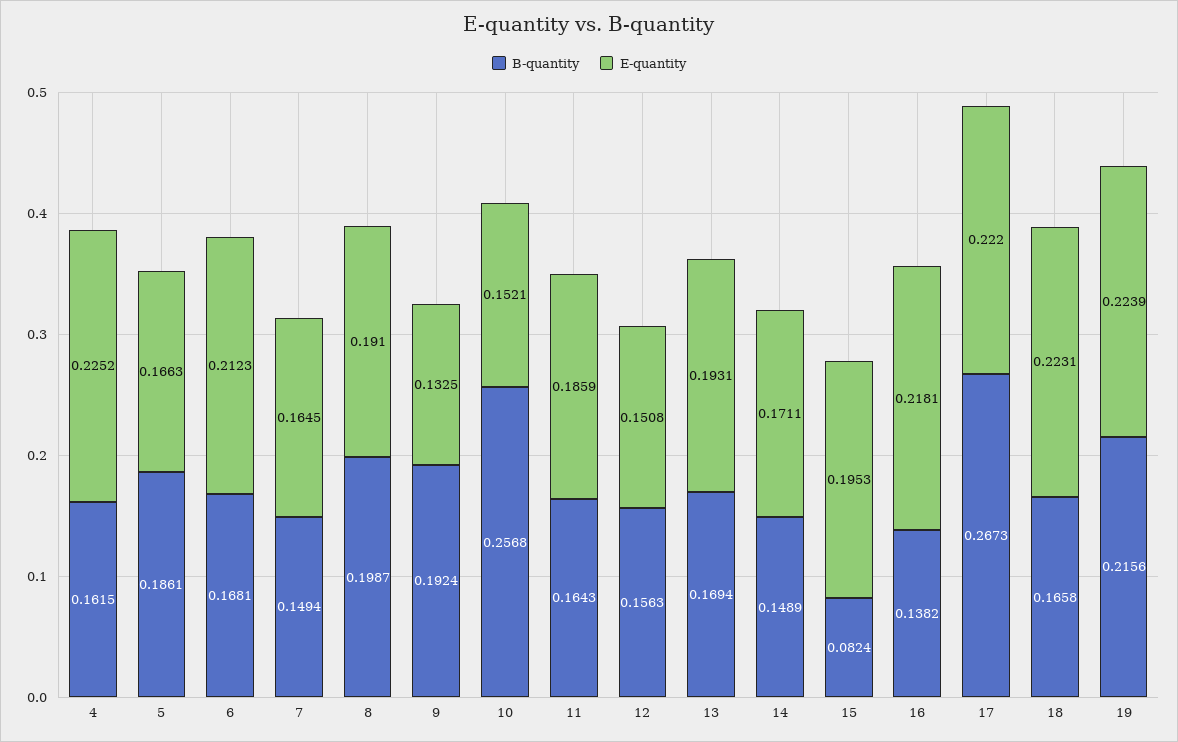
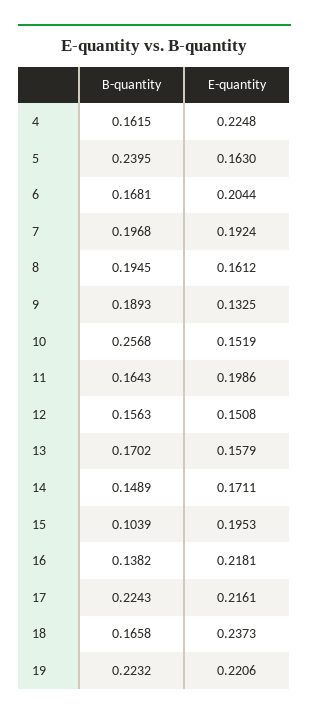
E-quantity, 4: 0.2252 -> 0.2248
B-quantity, 5: 0.1861 -> 0.2395
E-quantity, 5: 0.1663 -> 0.163
E-quantity, 6: 0.2123 -> 0.2044
B-quantity, 7: 0.1494 -> 0.1968
E-quantity, 7: 0.1645 -> 0.1924
B-quantity, 8: 0.1987 -> 0.1945
E-quantity, 8: 0.191 -> 0.1612
B-quantity, 9: 0.1924 -> 0.1893
E-quantity, 10: 0.1521 -> 0.1519
E-quantity, 11: 0.1859 -> 0.1986
B-quantity, 13: 0.1694 -> 0.1702
E-quantity, 13: 0.1931 -> 0.1579
B-quantity, 15: 0.0824 -> 0.1039
B-quantity, 17: 0.2673 -> 0.2243
E-quantity, 17: 0.222 -> 0.2161
E-quantity, 18: 0.2231 -> 0.2373
B-quantity, 19: 0.2156 -> 0.2232
E-quantity, 19: 0.2239 -> 0.2206

